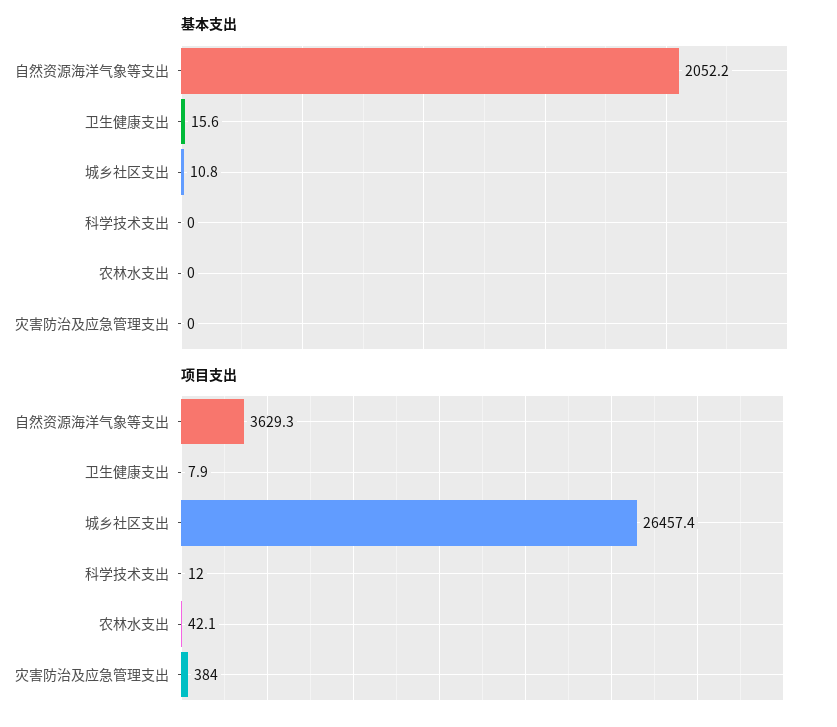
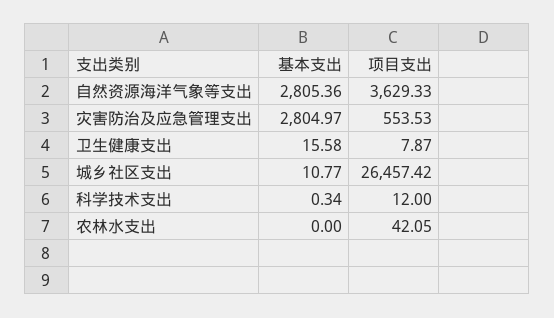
基本支出, 自然资源海洋气象等支出: 2052.2 -> 2805.36
基本支出, 科学技术支出: 0 -> 0.34
基本支出, 灾害防治及应急管理支出: 0 -> 2804.97
项目支出, 灾害防治及应急管理支出: 384 -> 553.53

